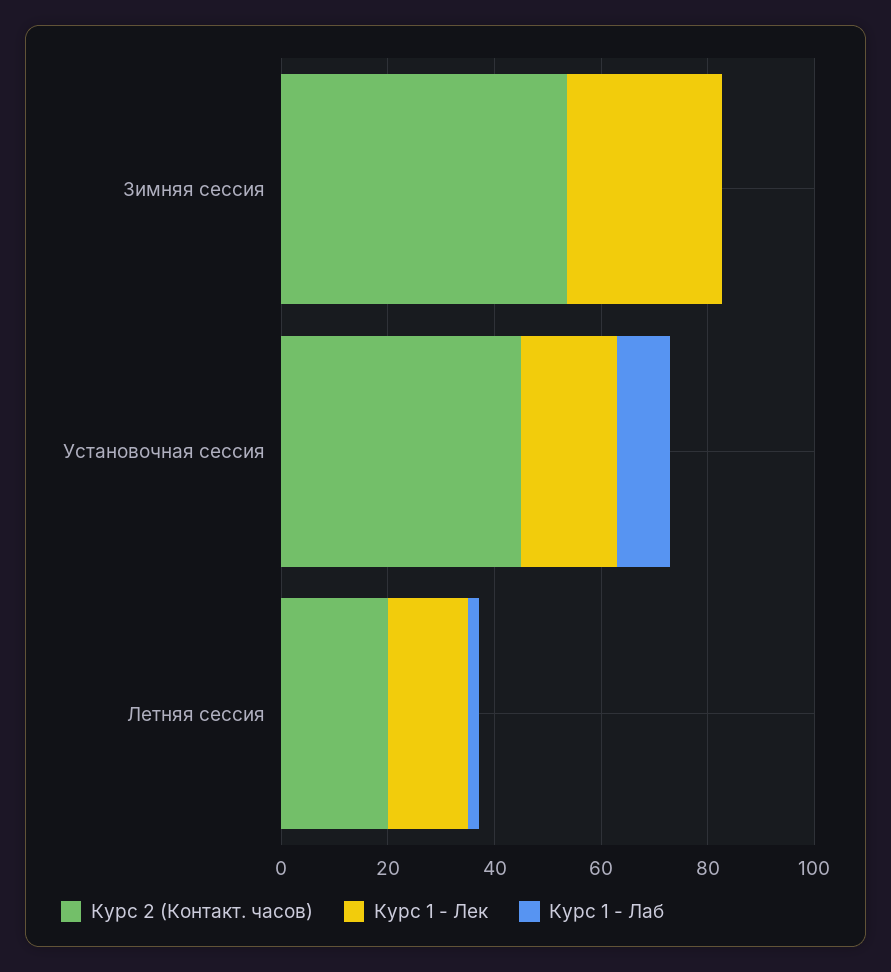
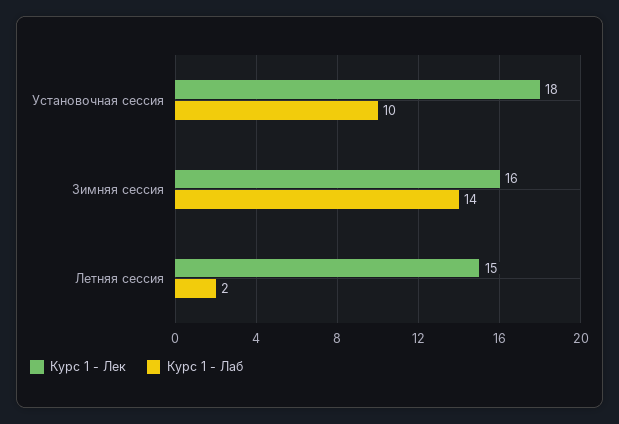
Курс 2 (Контакт. часов), Зимняя сессия: 55 -> none
Курс 1 - Лек, Зимняя сессия: 30 -> 16
Курс 1 - Лаб, Зимняя сессия: 0 -> 14
Курс 2 (Контакт. часов), Установочная сессия: 45 -> none
Курс 2 (Контакт. часов), Летняя сессия: 20 -> none

